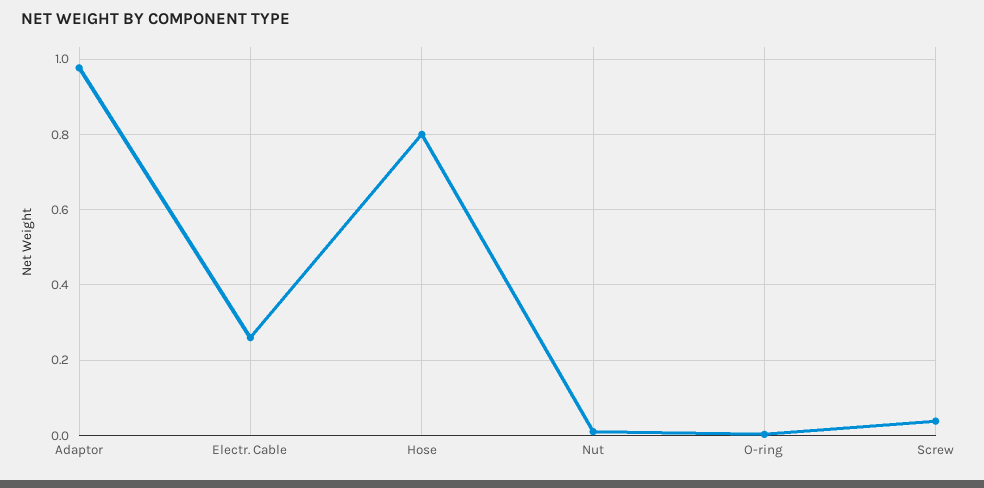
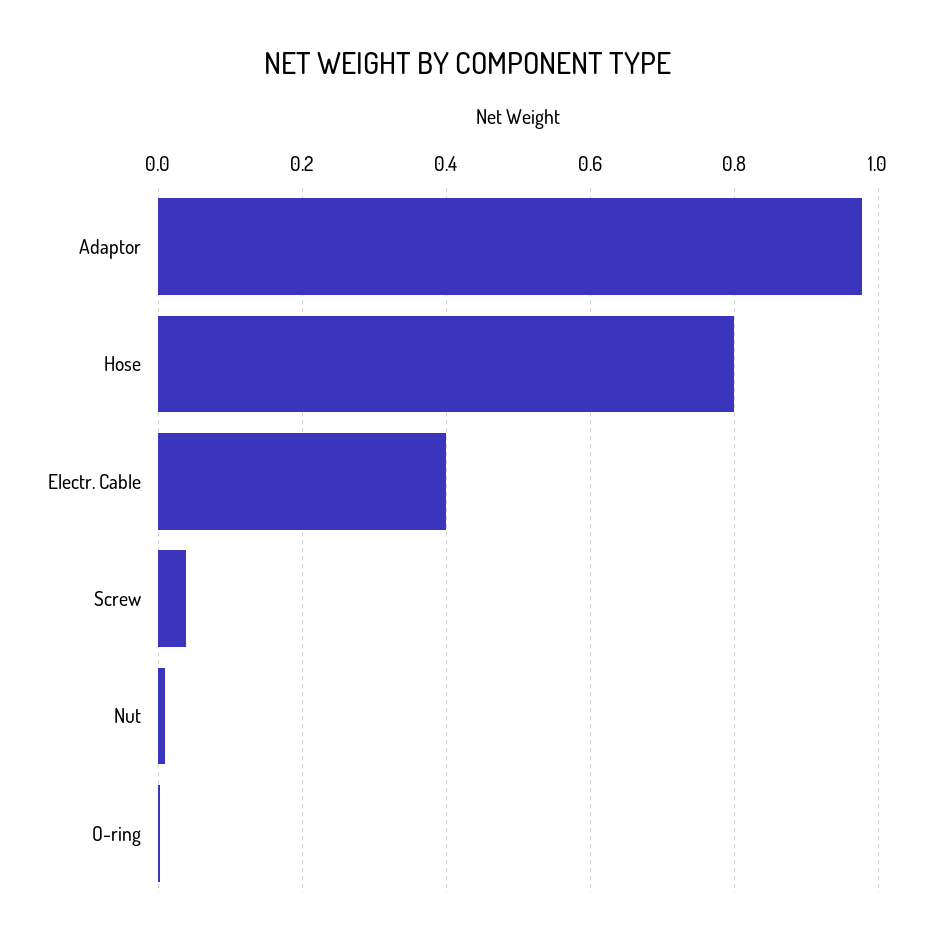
Electr. Cable: 0.26 -> 0.4

